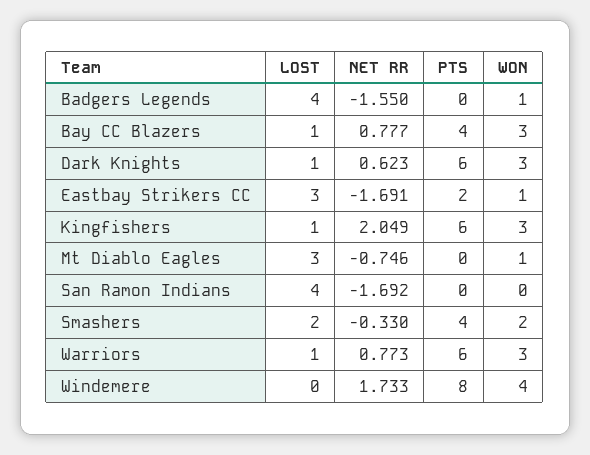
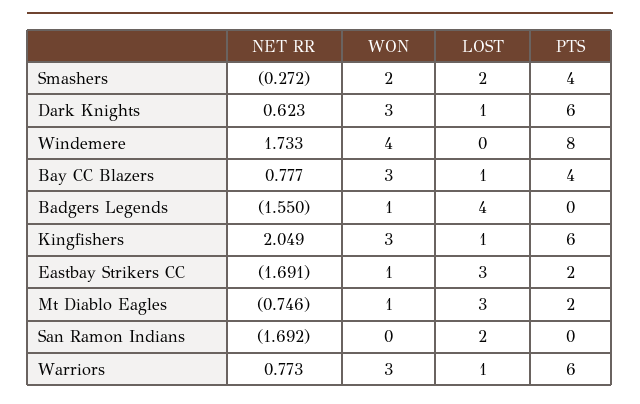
PTS, Mt Diablo Eagles: 0 -> 2
LOST, San Ramon Indians: 4 -> 2
NET RR, Smashers: -0.33 -> -0.272

